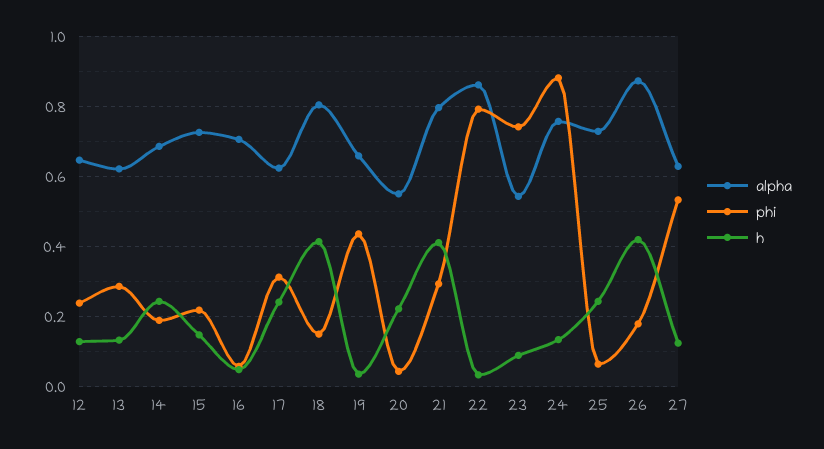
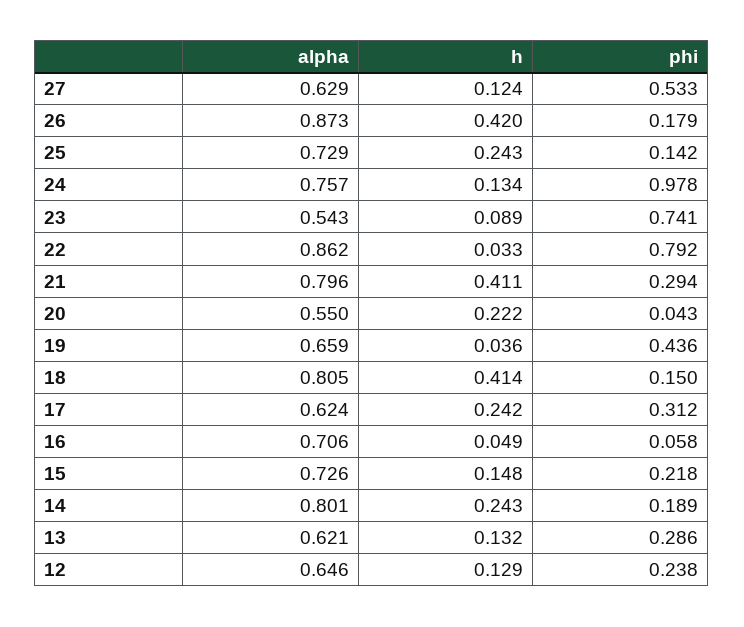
alpha, 14: 0.68 -> 0.801
phi, 24: 0.88 -> 0.978
phi, 25: 0.06 -> 0.142

